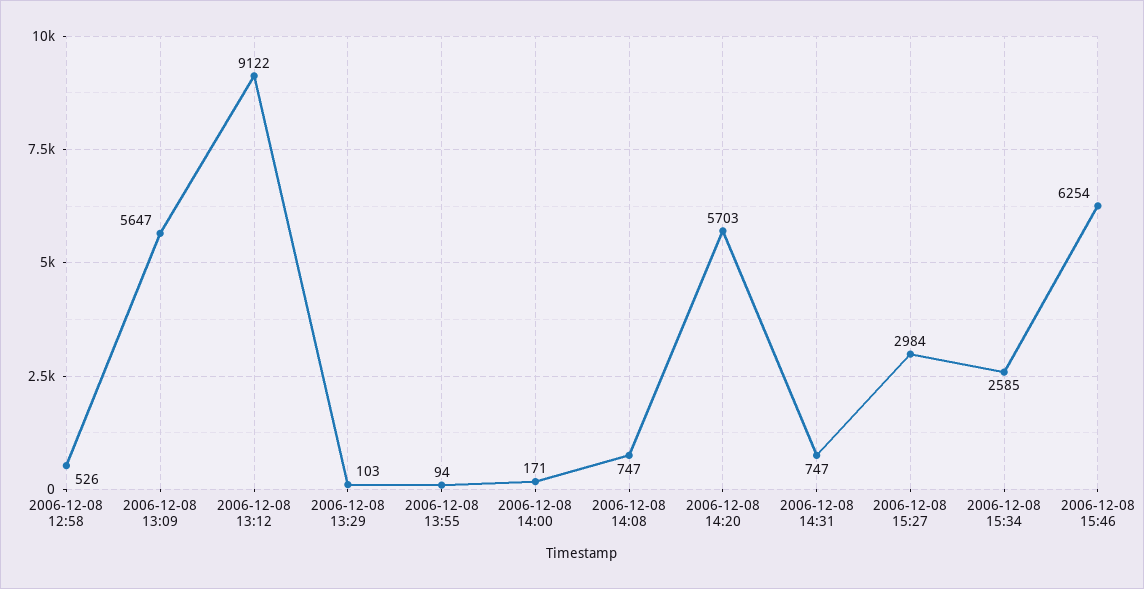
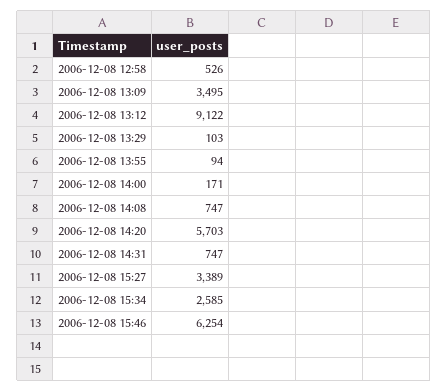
2006-12-08 13:09: 5647 -> 3495
2006-12-08 15:27: 2984 -> 3389

